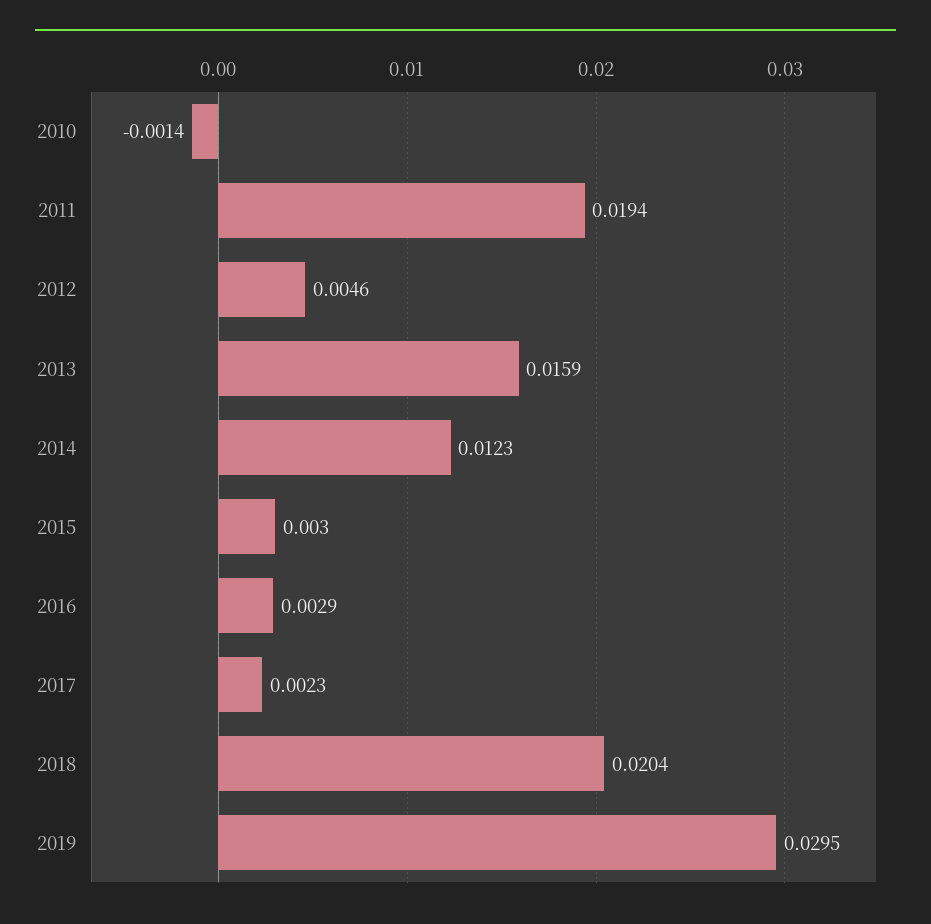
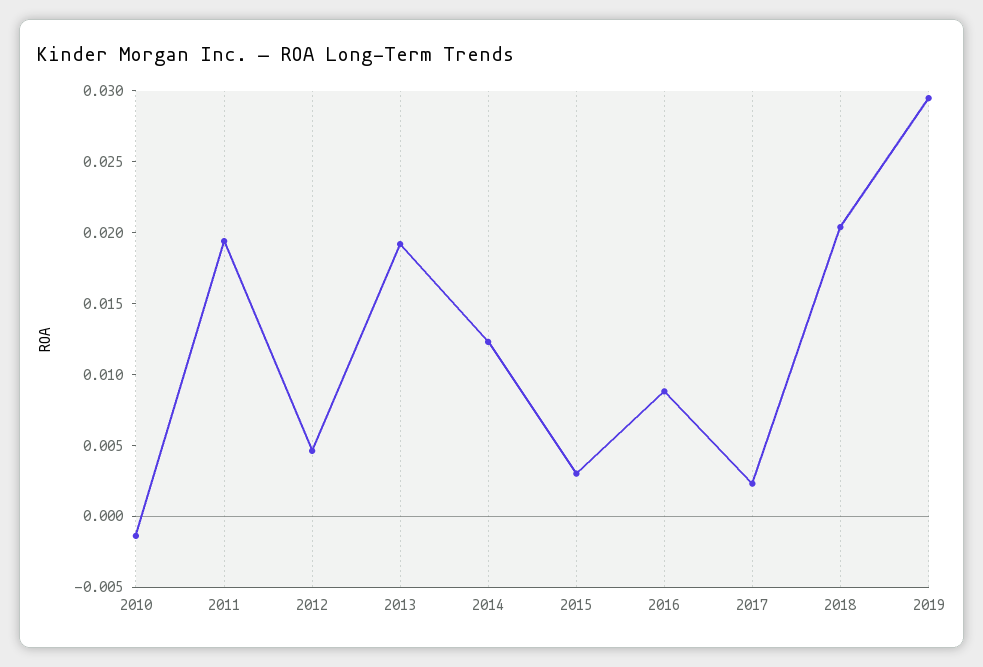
2013: 0.0159 -> 0.019
2016: 0.0029 -> 0.009

